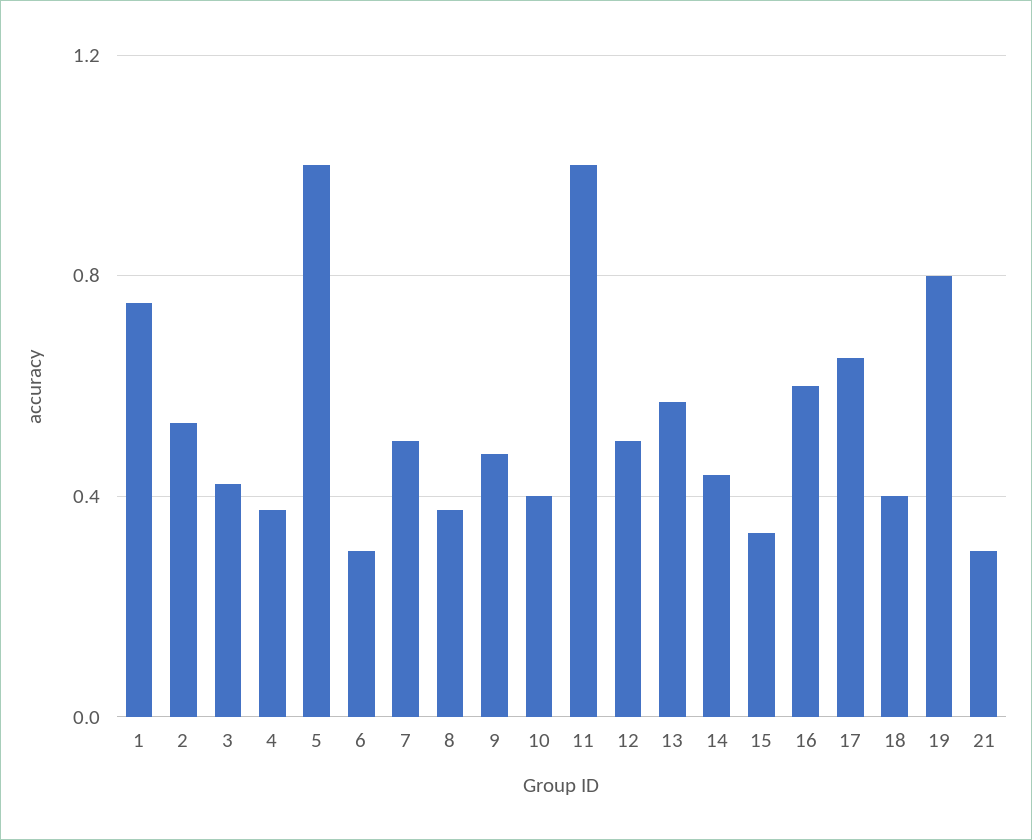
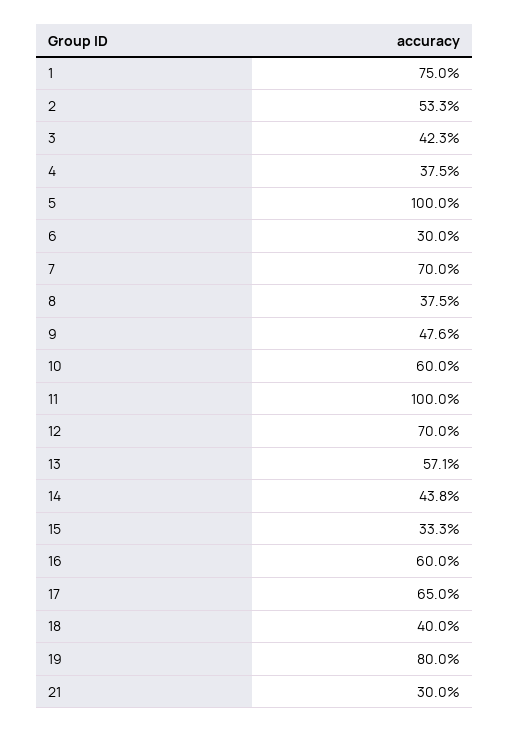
7: 0.5 -> 0.7
10: 0.4 -> 0.6
12: 0.5 -> 0.7

